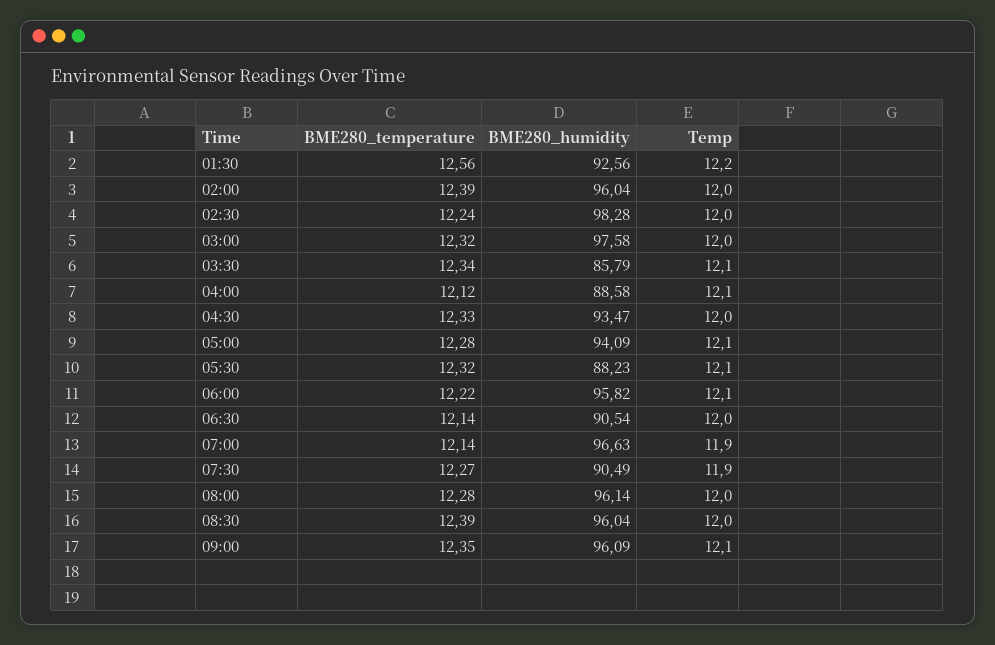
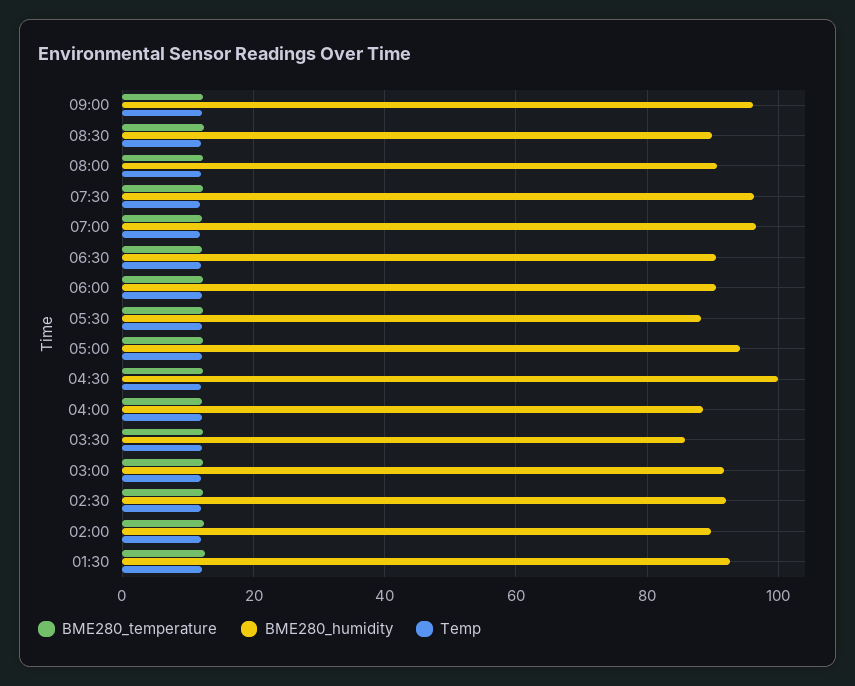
BME280_humidity, 02:00: 96.04 -> 90
BME280_humidity, 02:30: 98.28 -> 92
BME280_humidity, 03:00: 97.58 -> 92
BME280_humidity, 04:30: 93.47 -> 100
BME280_humidity, 06:00: 95.82 -> 90
BME280_humidity, 07:30: 90.49 -> 96
BME280_humidity, 08:00: 96.14 -> 90
BME280_humidity, 08:30: 96.04 -> 90

